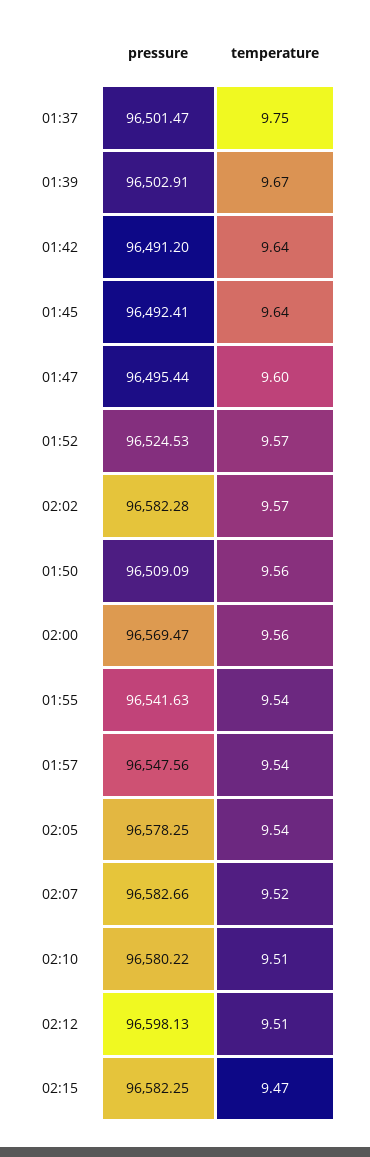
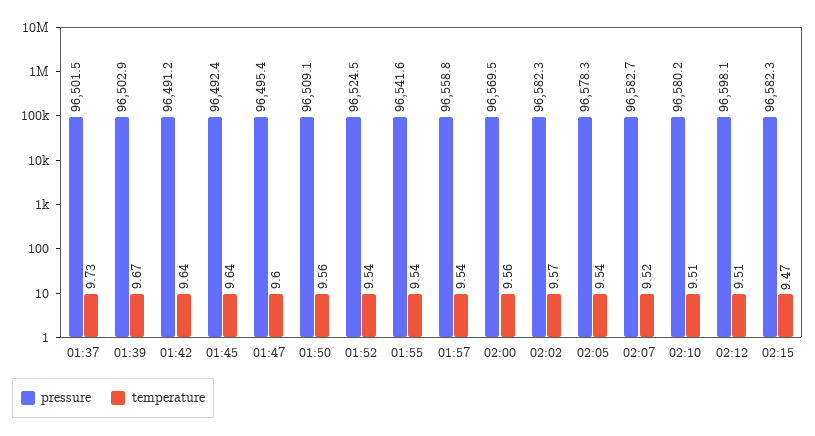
temperature, 01:37: 9.75 -> 9.73
temperature, 01:52: 9.57 -> 9.54
pressure, 01:57: 96547.56 -> 96558.8

